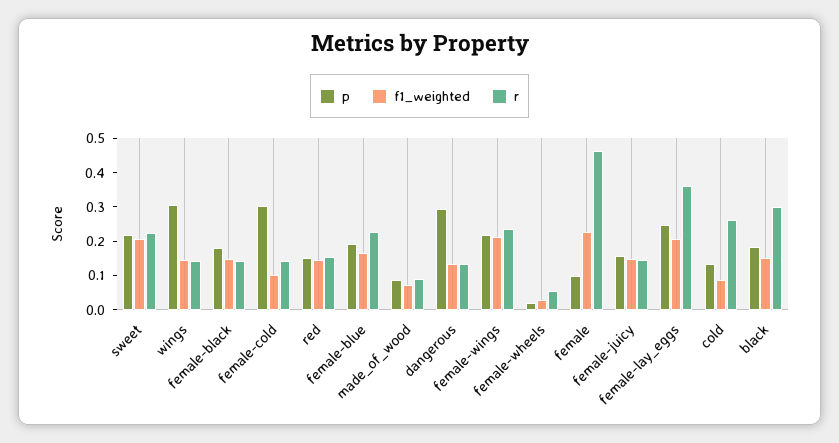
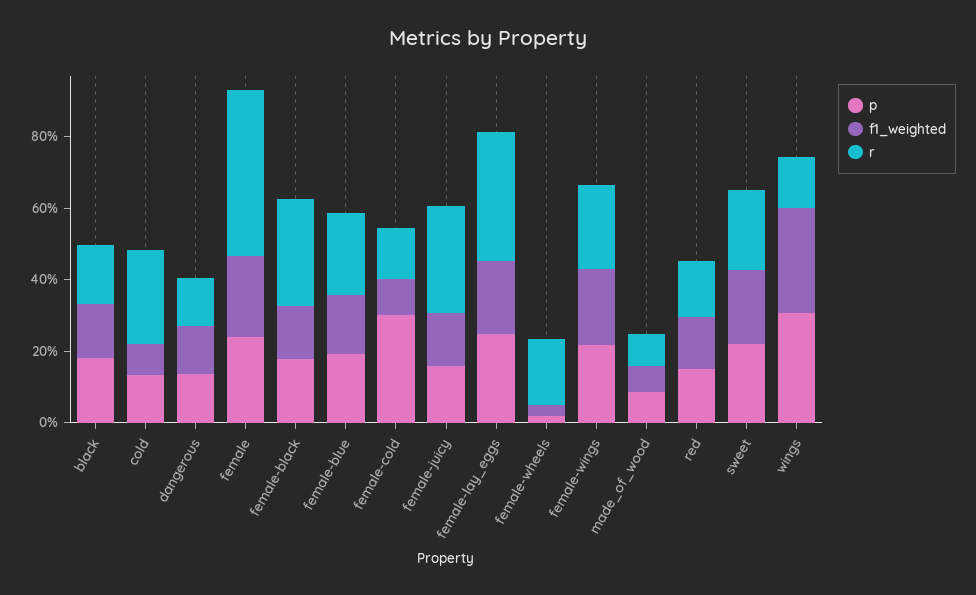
f1_weighted, wings: 0.15 -> 0.3
r, female-black: 0.15 -> 0.3
p, dangerous: 0.3 -> 0.15
r, female-wheels: 0.05 -> 0.2
p, female: 0.1 -> 0.25
r, female-juicy: 0.15 -> 0.3
r, black: 0.3 -> 0.15

